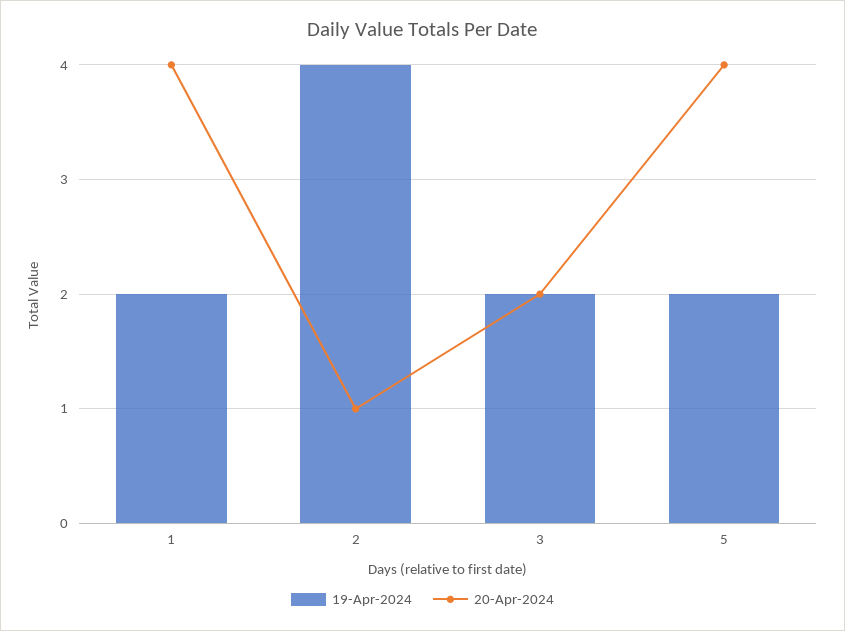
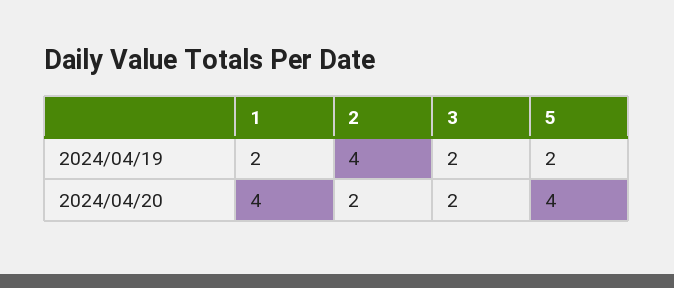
20-Apr-2024, 2: 1 -> 2

